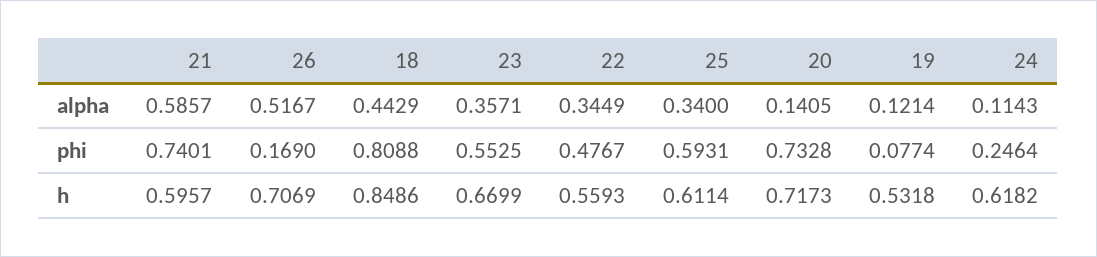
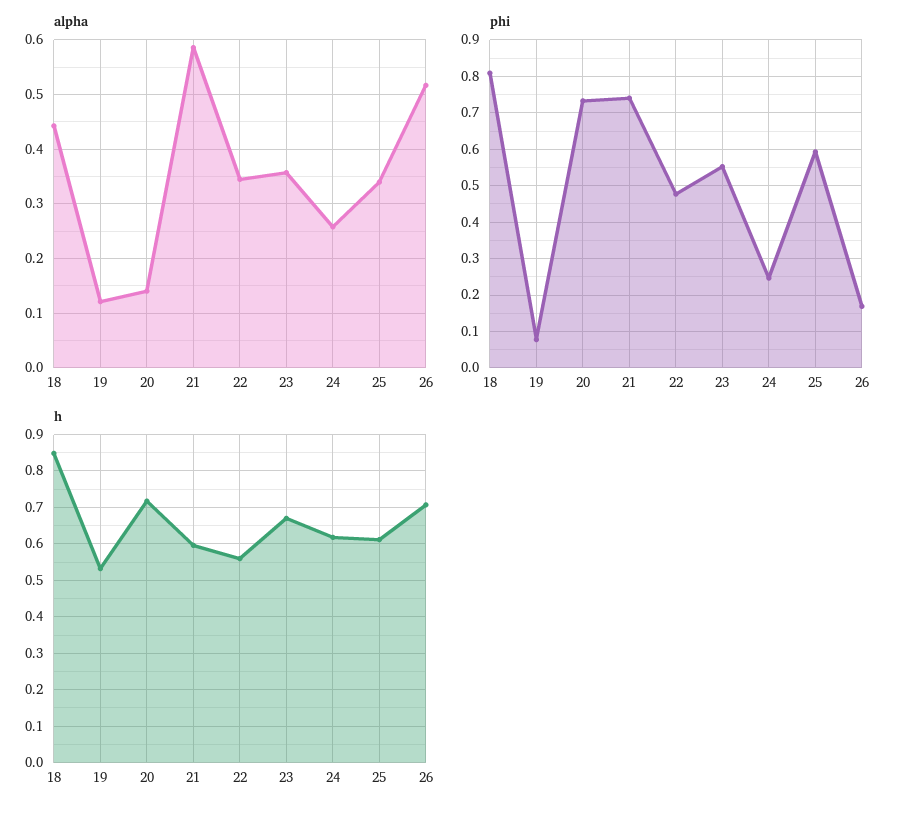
alpha, 24: 0.1143 -> 0.26

